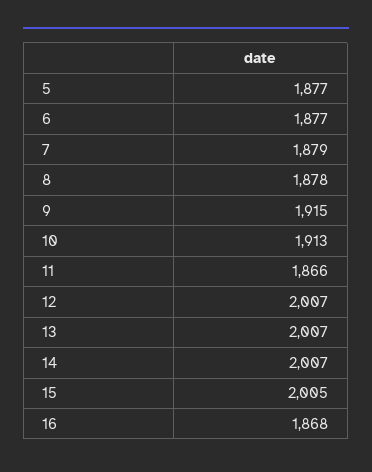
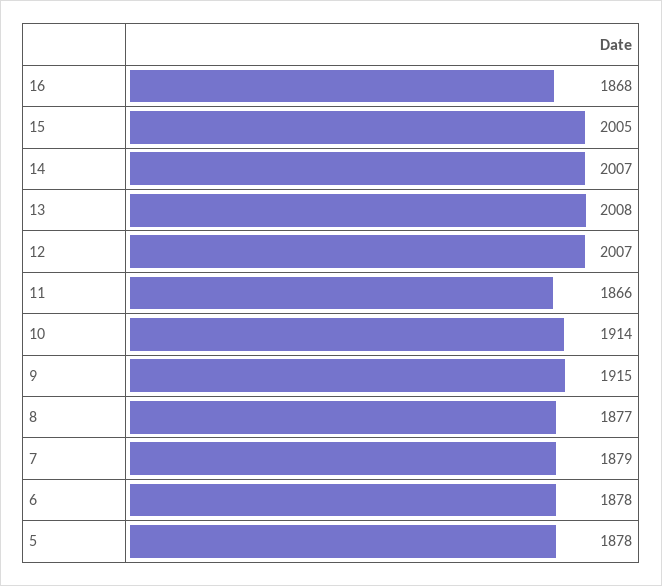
5: 1877 -> 1878
6: 1877 -> 1878
8: 1878 -> 1877
10: 1913 -> 1914
13: 2007 -> 2008

